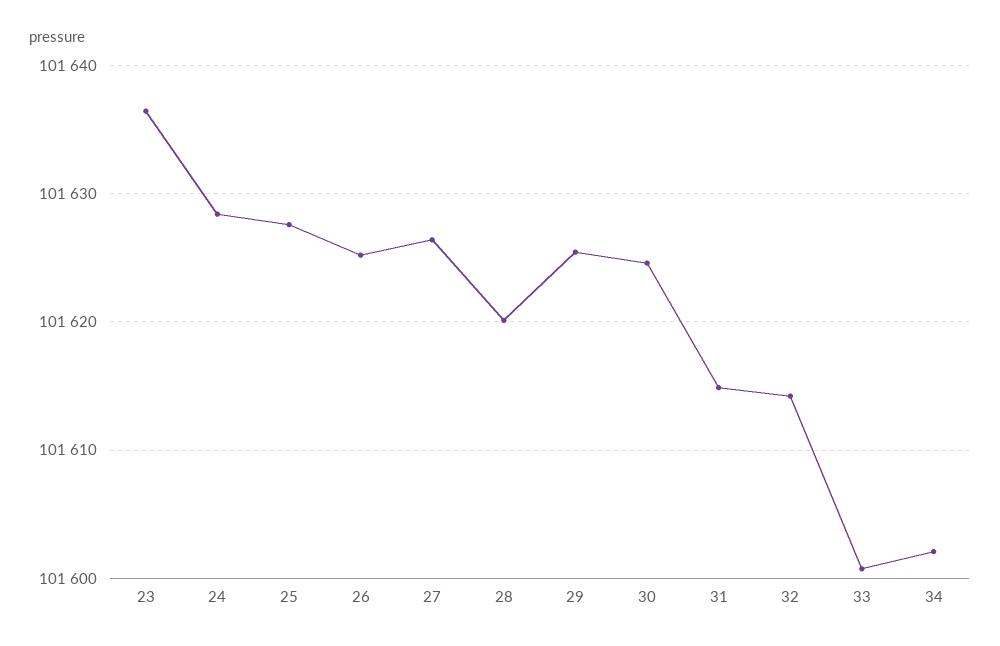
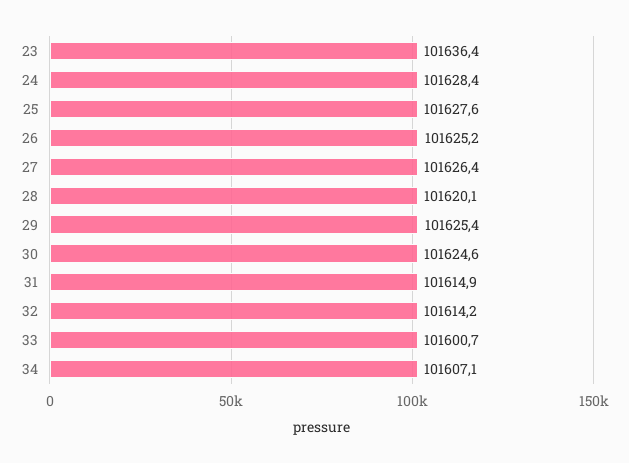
34: 101602 -> 101607.1

